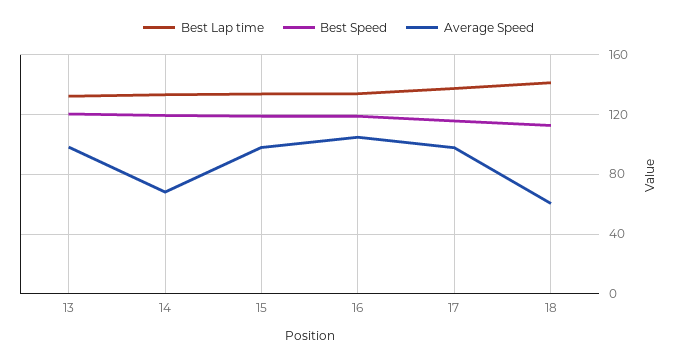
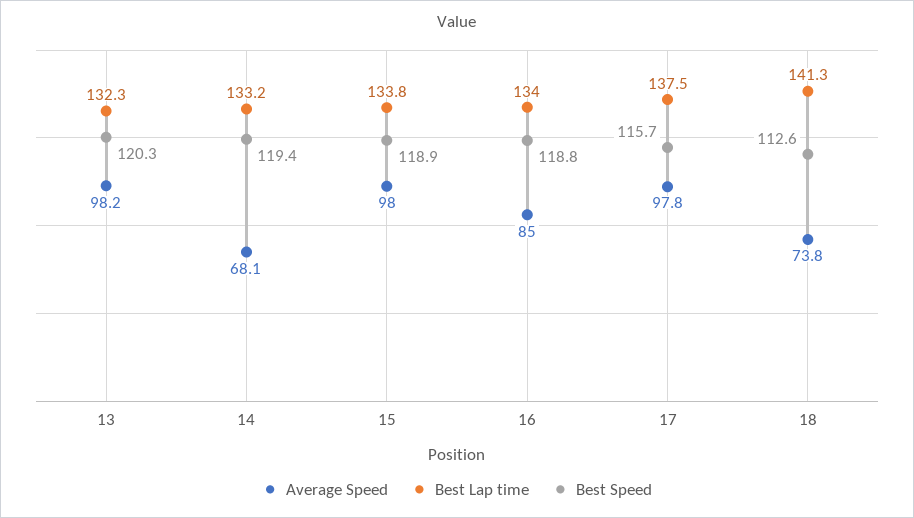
Average Speed, 16: 105 -> 85
Average Speed, 18: 60 -> 73.8

